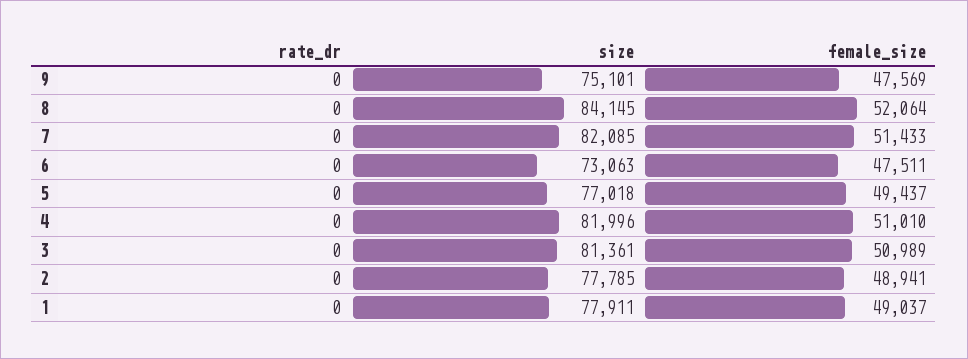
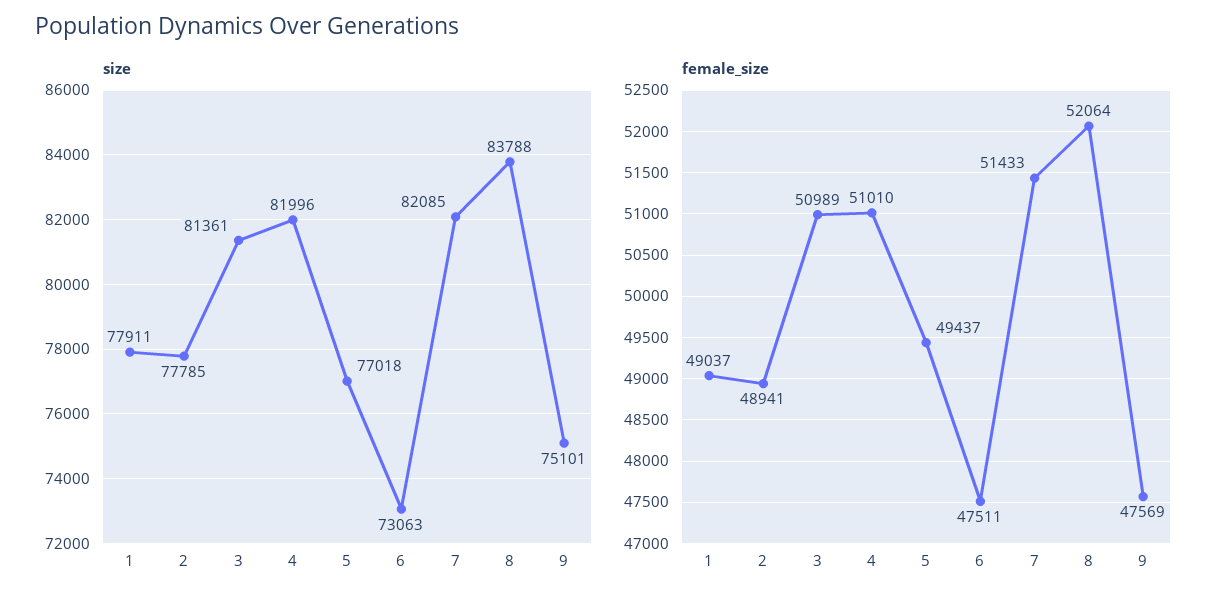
rate_dr, 9: 0 -> none
rate_dr, 8: 0 -> none
size, 8: 84145 -> 83788
rate_dr, 7: 0 -> none
rate_dr, 6: 0 -> none
rate_dr, 5: 0 -> none
rate_dr, 4: 0 -> none
rate_dr, 3: 0 -> none
rate_dr, 2: 0 -> none
rate_dr, 1: 0 -> none

